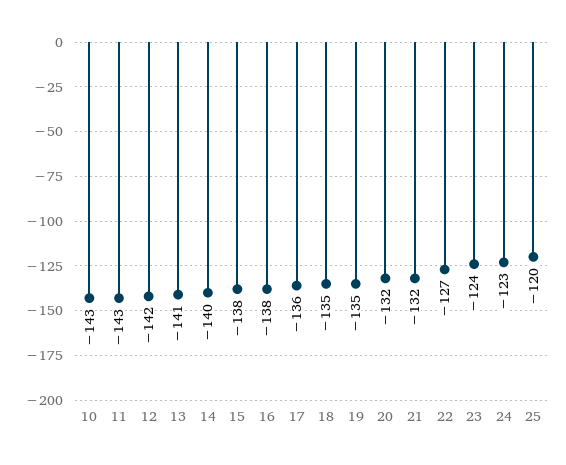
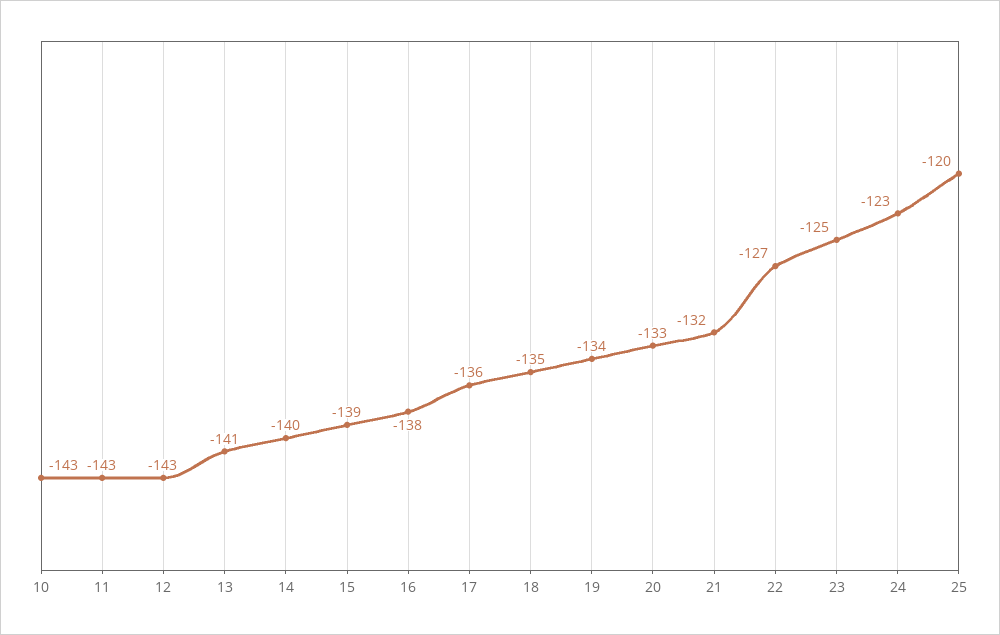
12: -142 -> -143
15: -138 -> -139
19: -135 -> -134
20: -132 -> -133
23: -124 -> -125

